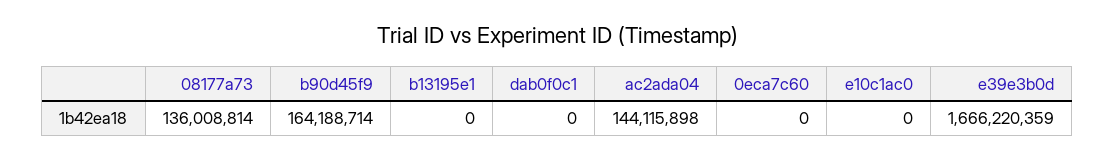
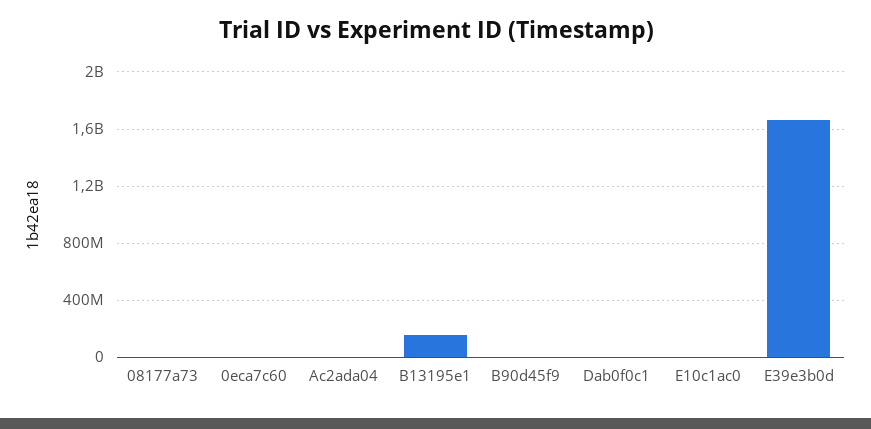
08177a73: 136008814 -> 0
b90d45f9: 164188714 -> 0
b13195e1: 0 -> 150000000
ac2ada04: 144115898 -> 0

